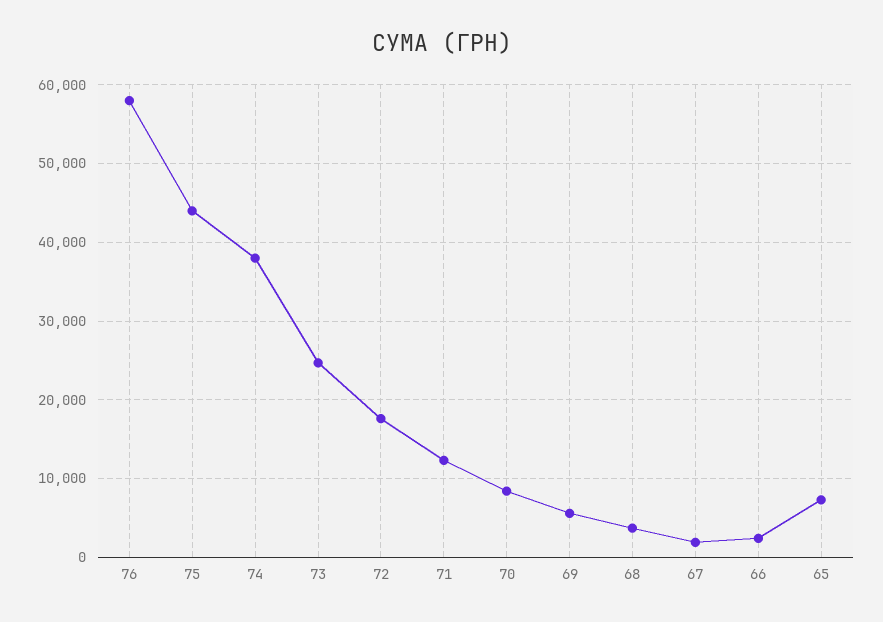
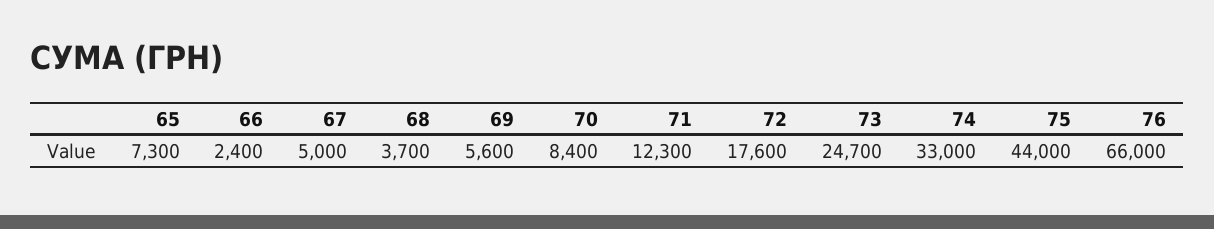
76: 58000 -> 66000
74: 38000 -> 33000
67: 2000 -> 5000

